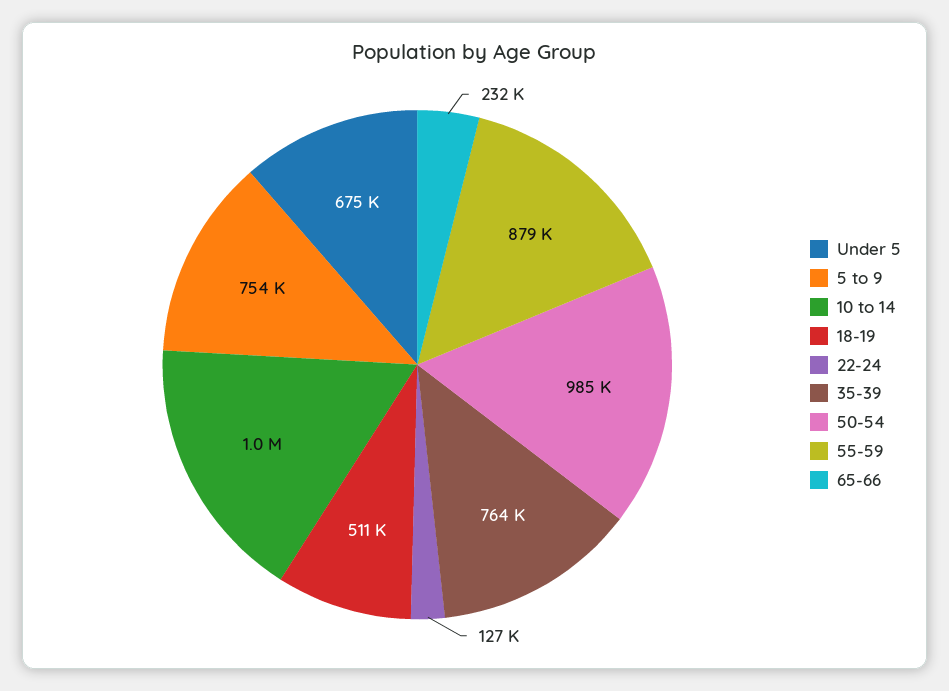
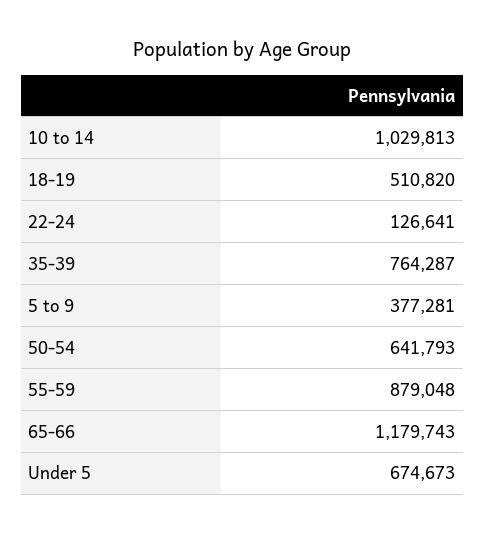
5 to 9: 754000 -> 377281
50-54: 985000 -> 641793
65-66: 232000 -> 1179743

